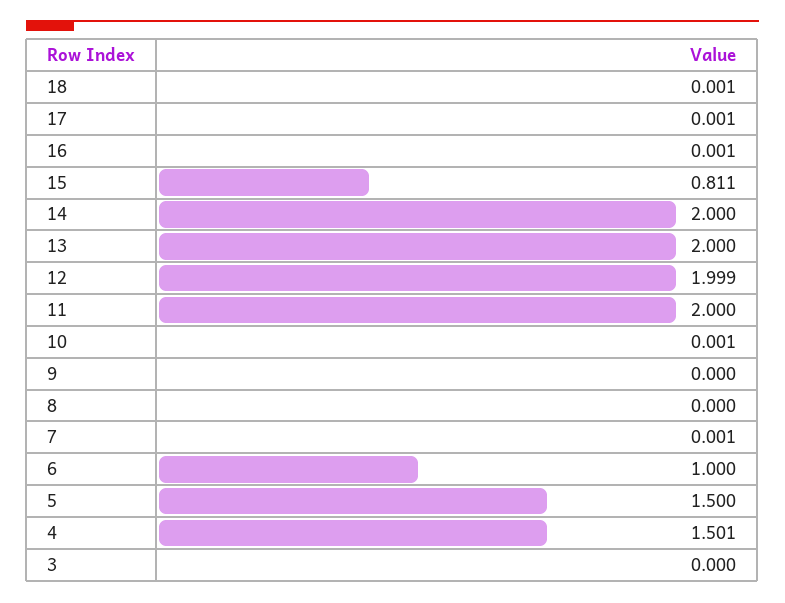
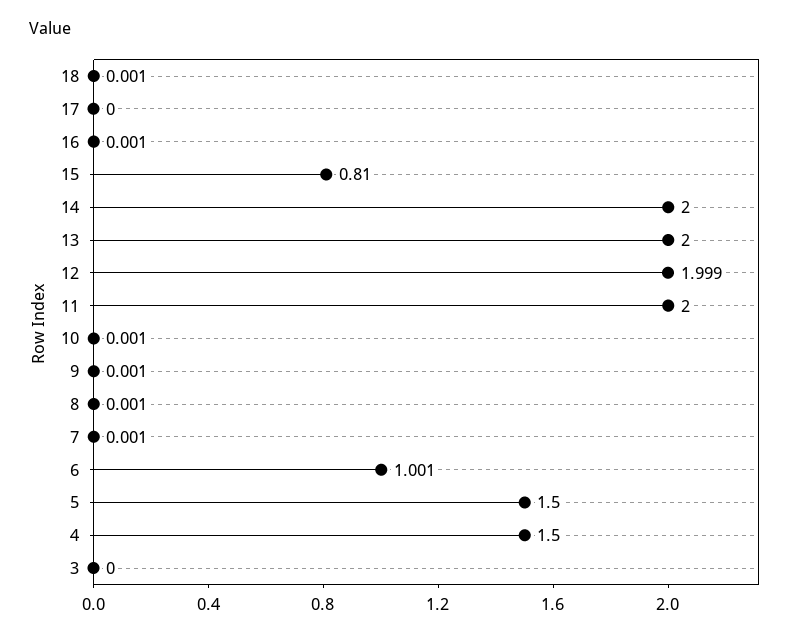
17: 0.001 -> 0
15: 0.811 -> 0.81
9: 0 -> 0.001
8: 0 -> 0.001
6: 1 -> 1.001
4: 1.501 -> 1.5

